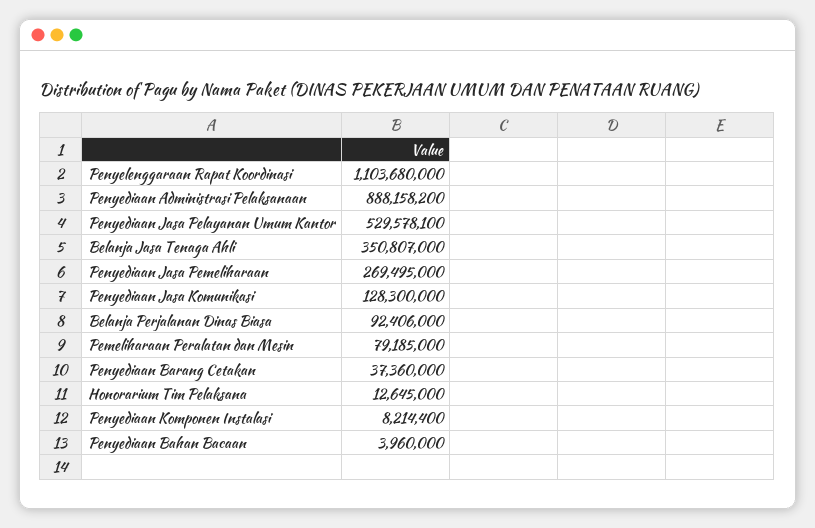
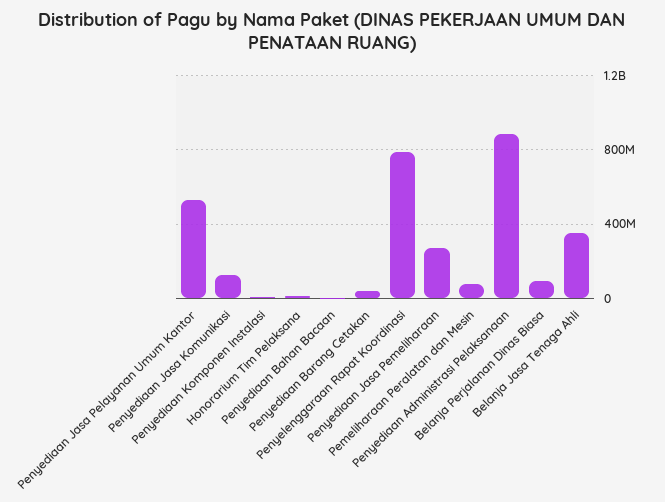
Penyelenggaraan Rapat Koordinasi: 1103680000 -> 800000000

